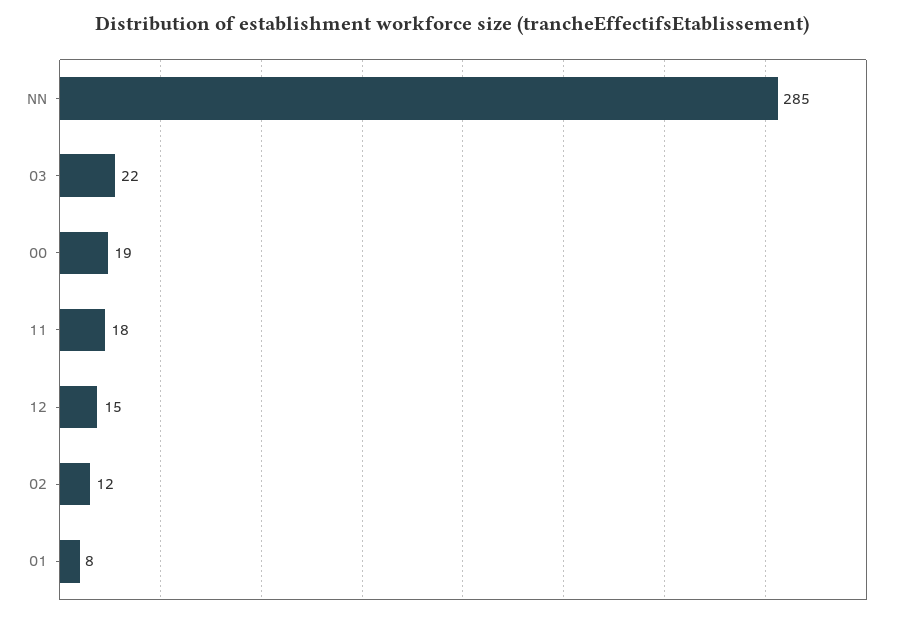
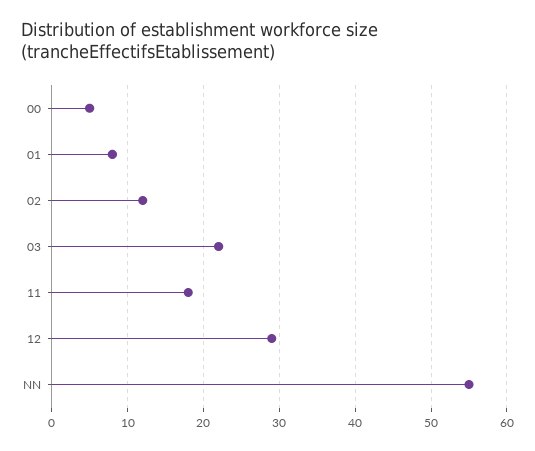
NN: 285 -> 55
00: 19 -> 5
12: 15 -> 29

